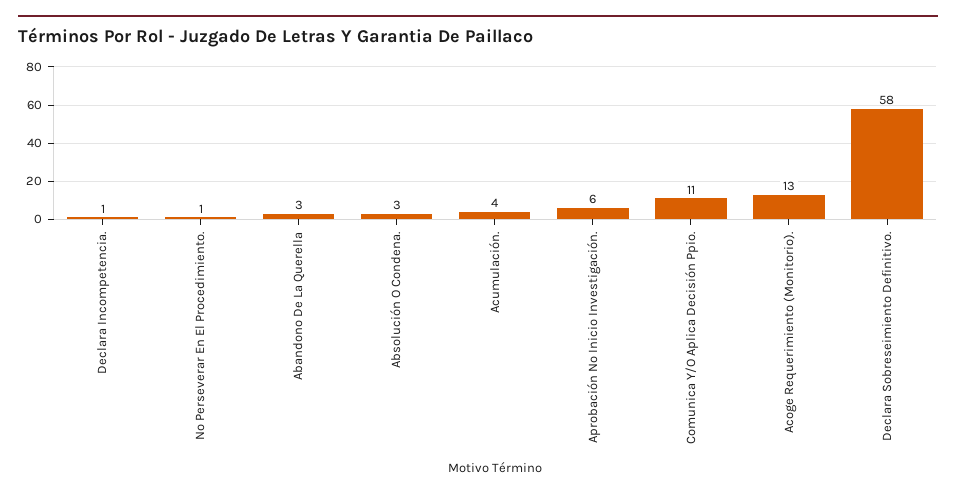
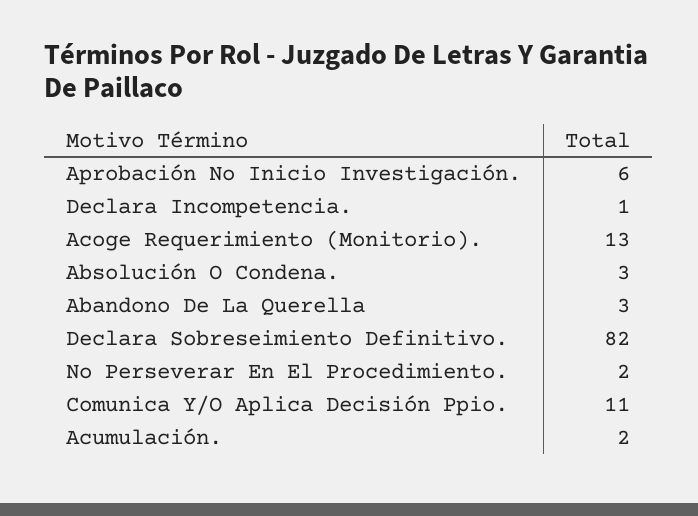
No Perseverar En El Procedimiento.: 1 -> 2
Acumulación.: 4 -> 2
Declara Sobreseimiento Definitivo.: 58 -> 82

